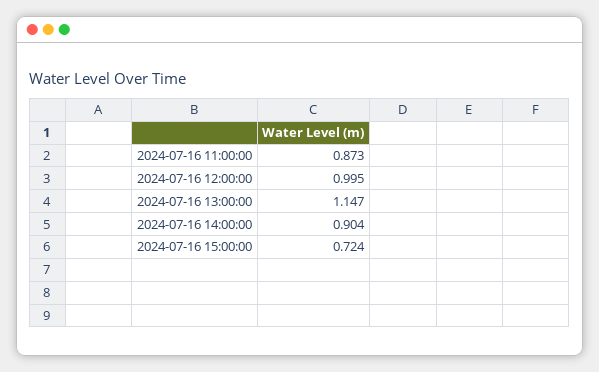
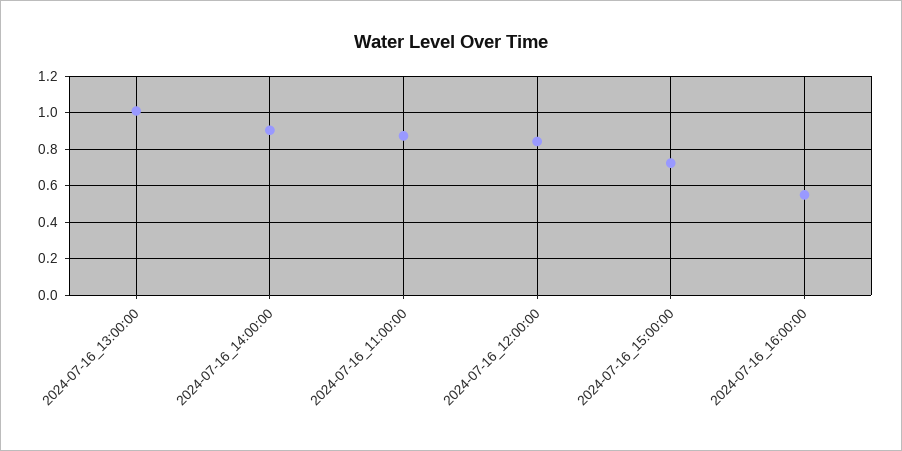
2024-07-16 12:00:00: 0.995 -> 0.85
2024-07-16 13:00:00: 1.147 -> 1
2024-07-16_16:00:00: none -> 0.55

